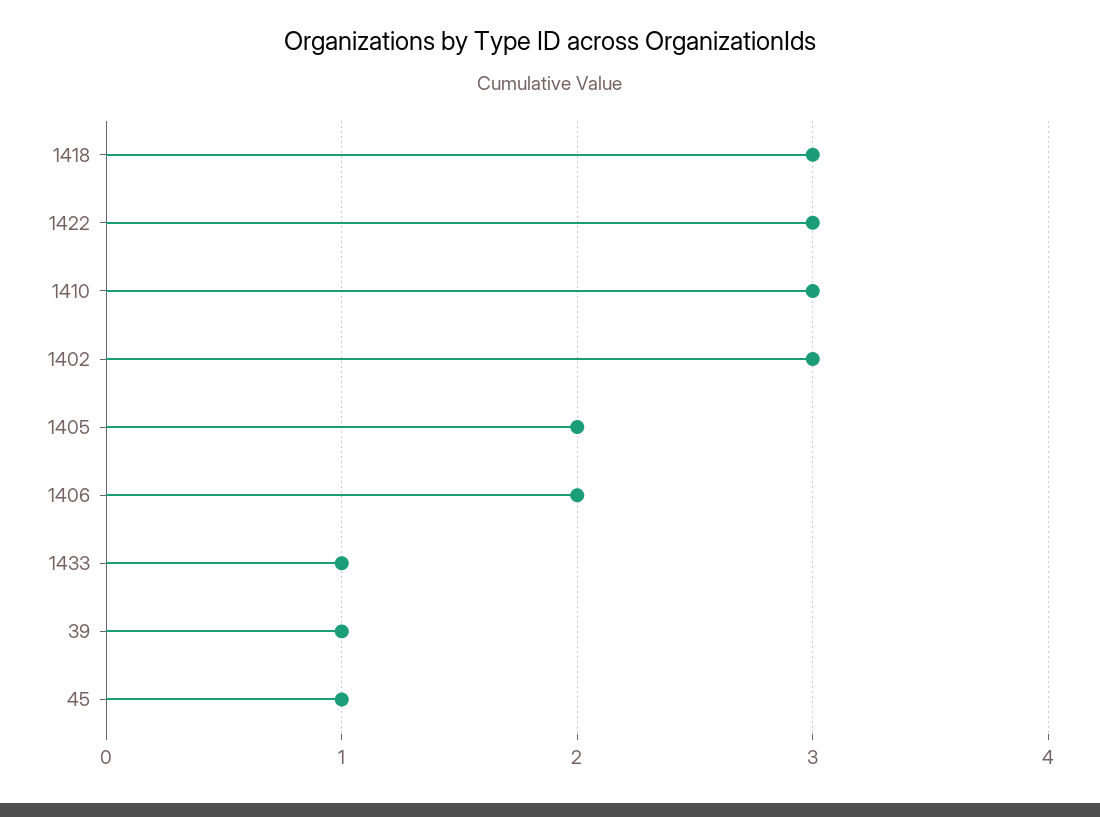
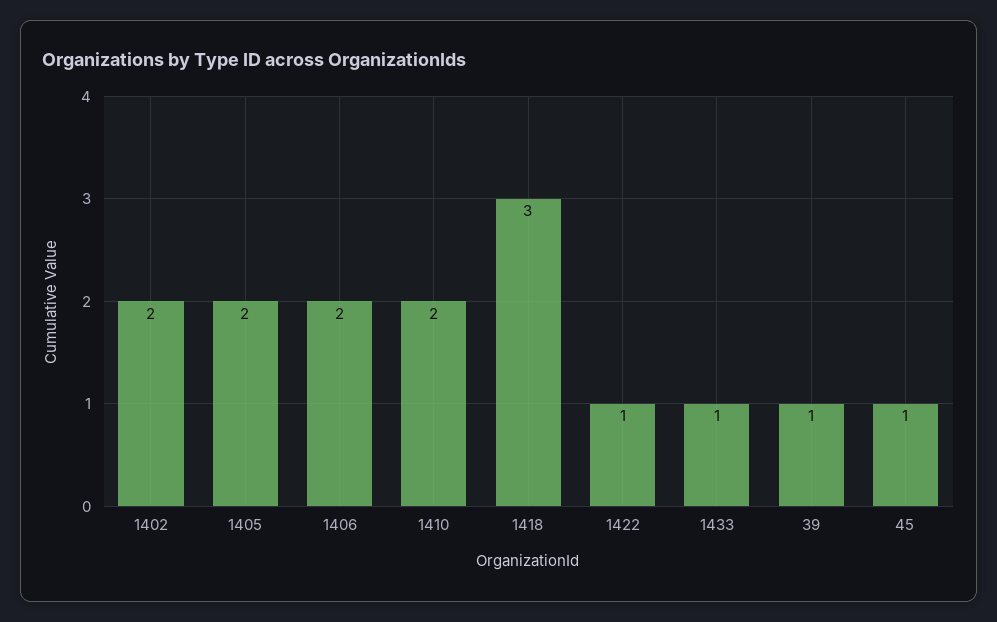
1422: 3 -> 1
1410: 3 -> 2
1402: 3 -> 2

